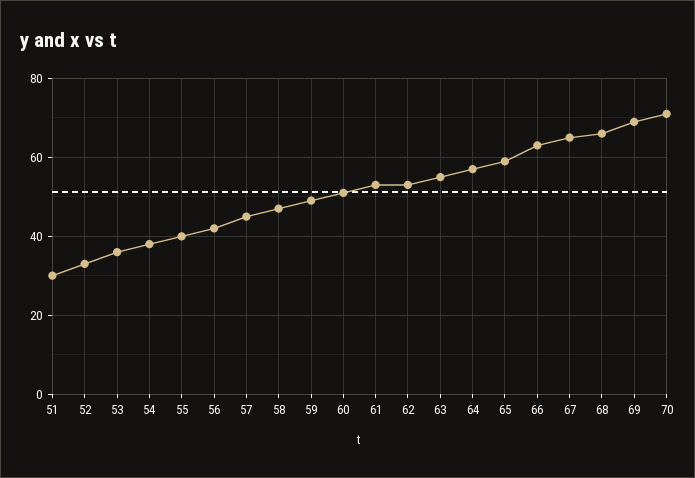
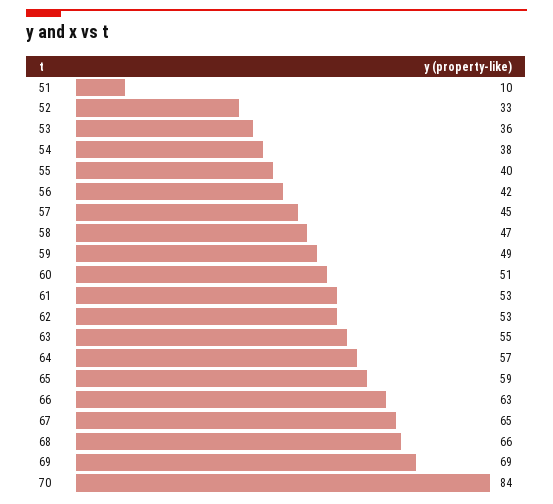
51: 30 -> 10
70: 70 -> 84

